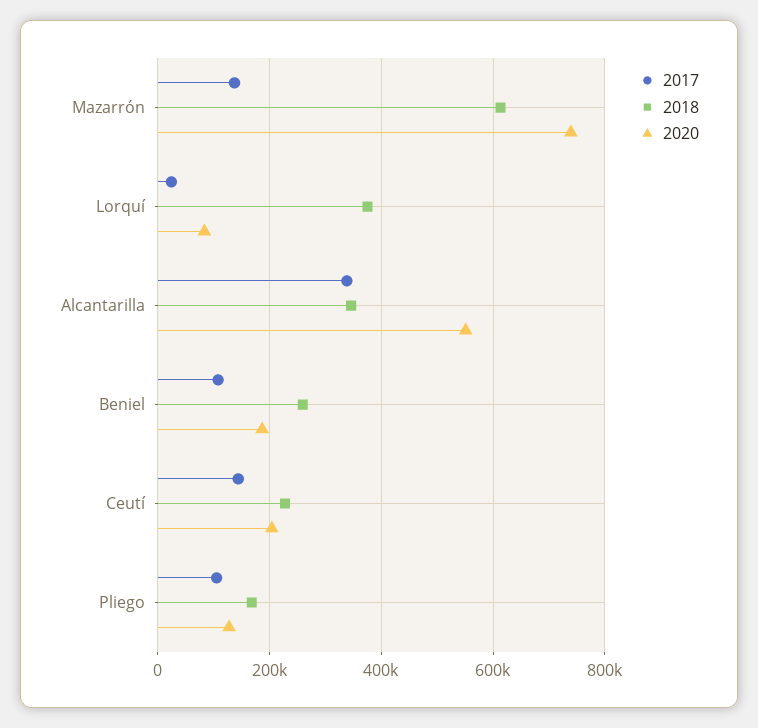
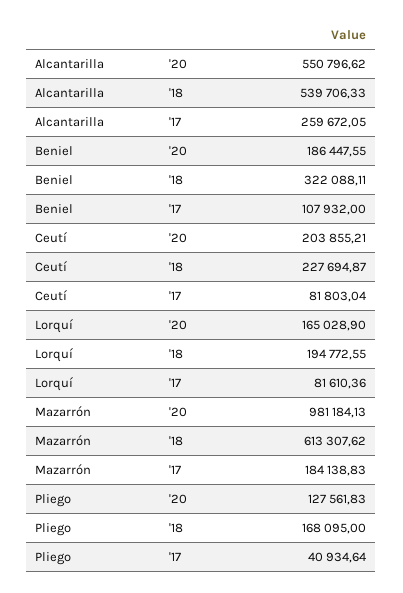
2017, Mazarrón: 140000 -> 184138.83
2020, Mazarrón: 740000 -> 981184.13
2017, Lorquí: 20000 -> 81610.36
2018, Lorquí: 380000 -> 194772.55
2020, Lorquí: 80000 -> 165028.9
2017, Alcantarilla: 340000 -> 259672.05
2018, Alcantarilla: 340000 -> 539706.33
2018, Beniel: 260000 -> 322088.11
2017, Ceutí: 140000 -> 81803.04
2017, Pliego: 100000 -> 40934.64

